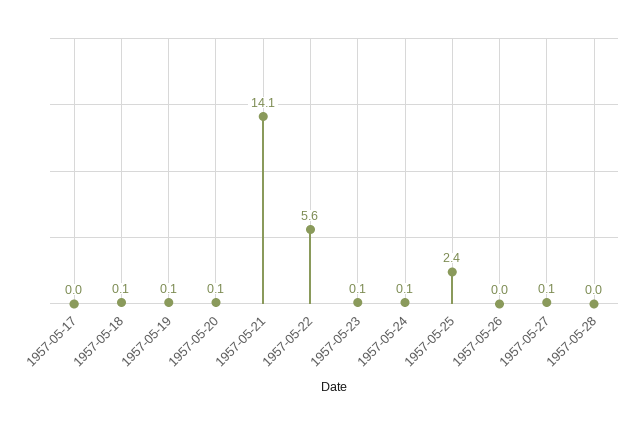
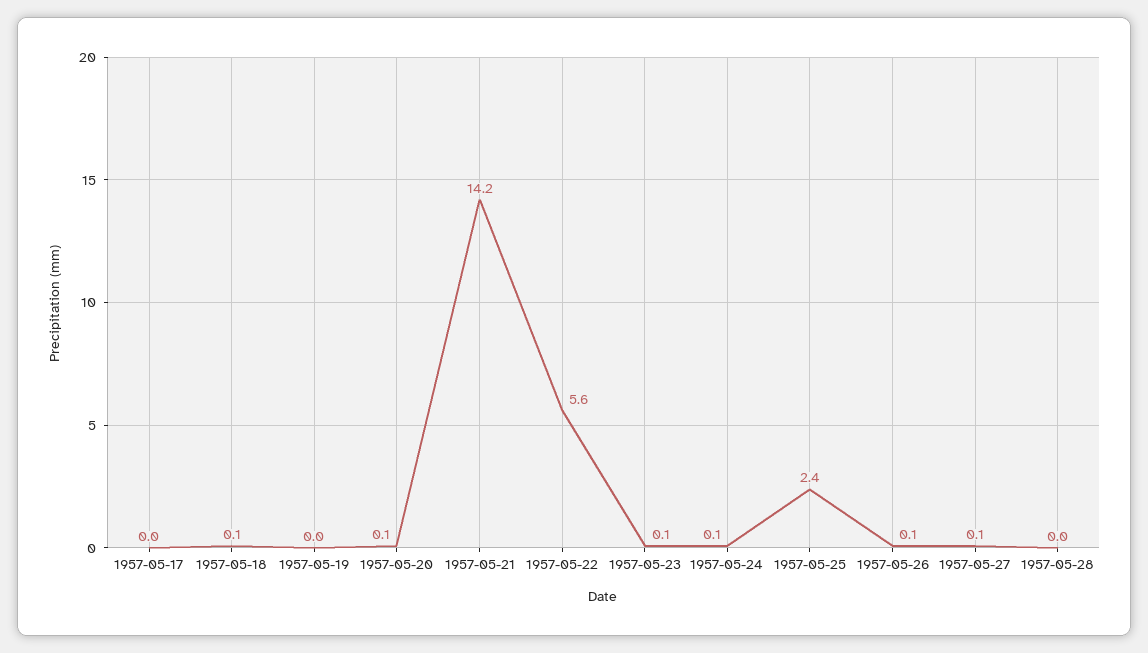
1957-05-19: 0.1 -> 0
1957-05-21: 14.1 -> 14.2
1957-05-26: 0 -> 0.1

